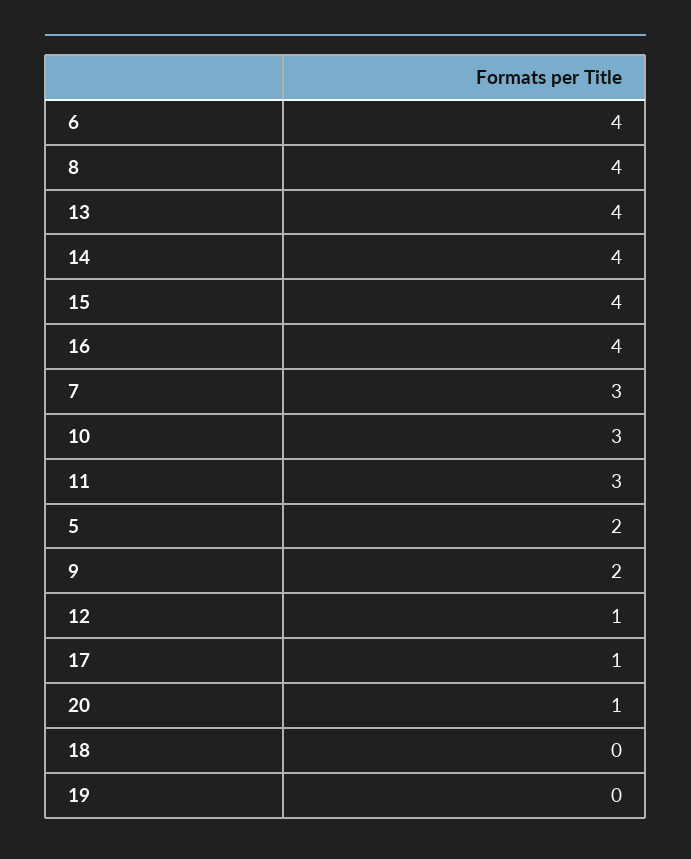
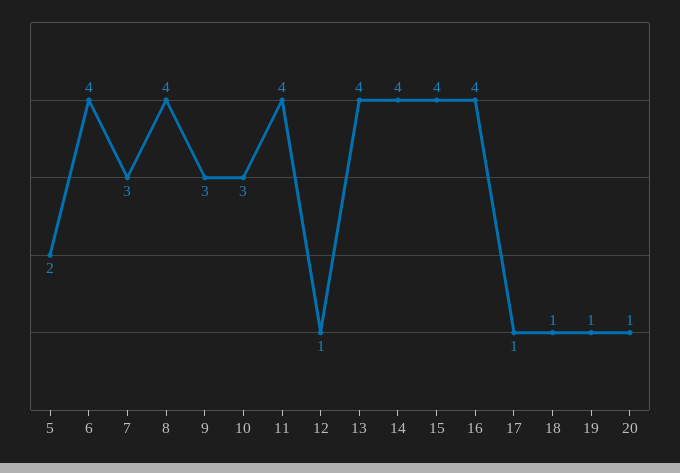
11: 3 -> 4
9: 2 -> 3
18: 0 -> 1
19: 0 -> 1

